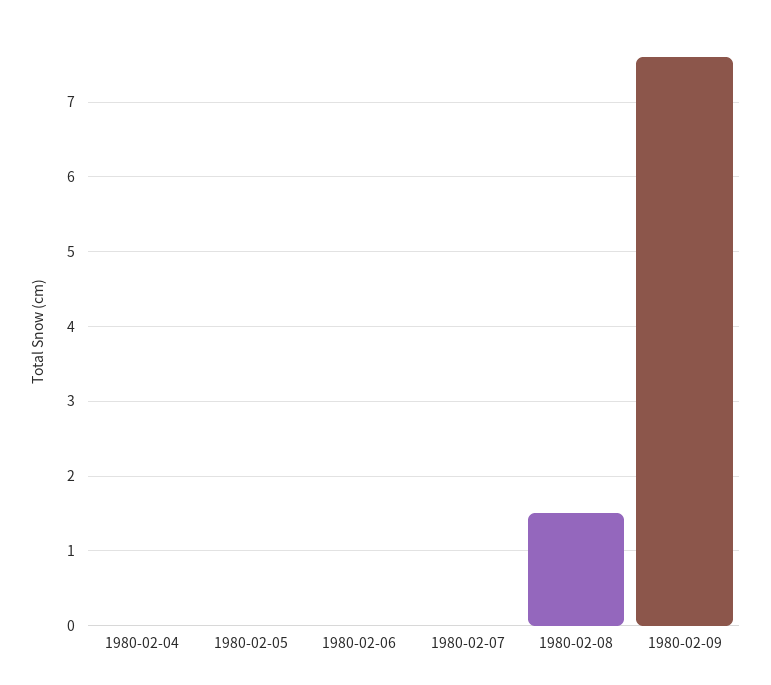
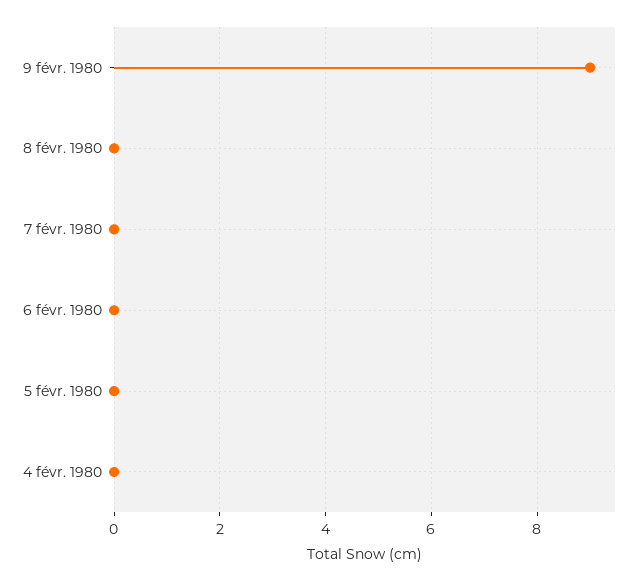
1980-02-08: 1.5 -> 0
1980-02-09: 7.6 -> 9

